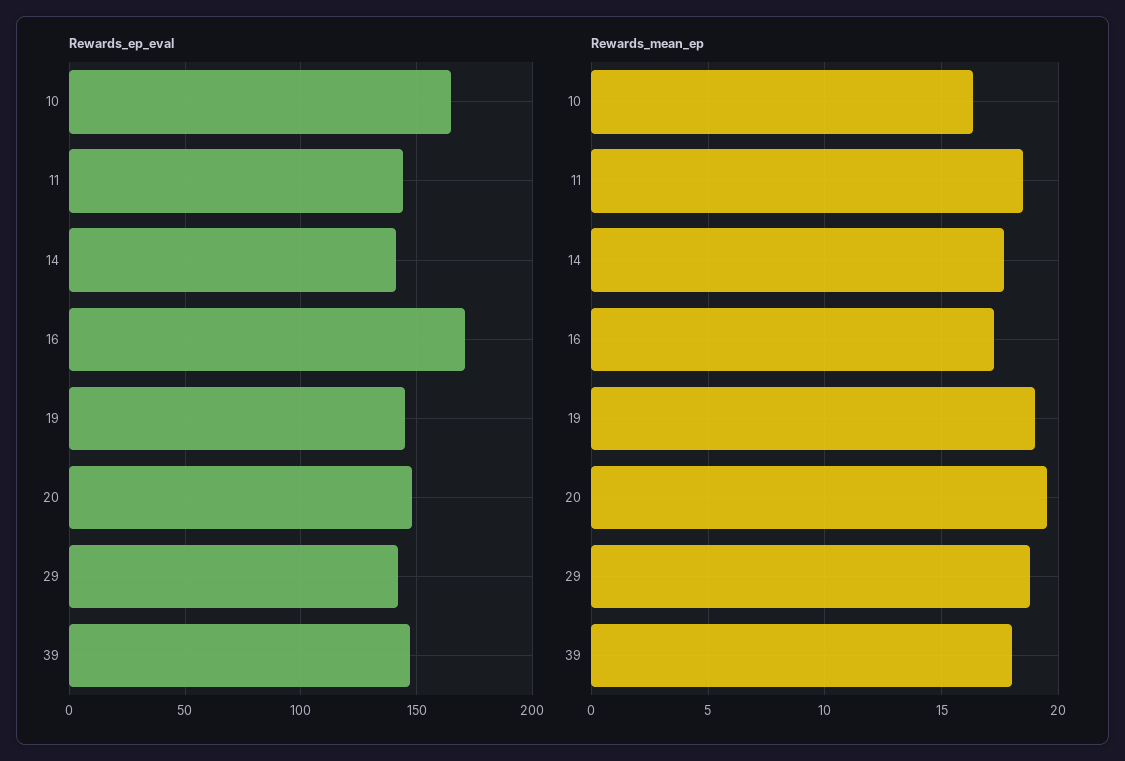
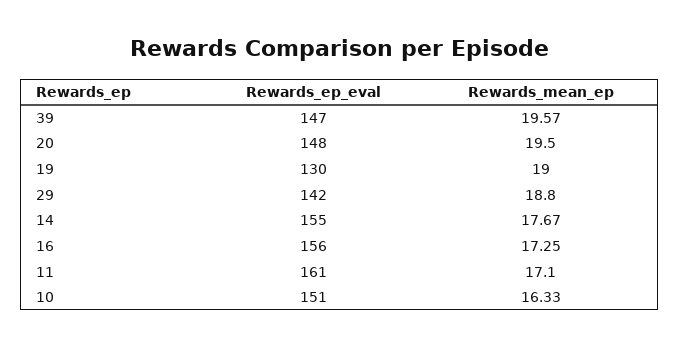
Rewards_ep_eval, 10: 165 -> 151
Rewards_ep_eval, 11: 145 -> 161
Rewards_ep_eval, 14: 140 -> 155
Rewards_ep_eval, 16: 170 -> 156
Rewards_ep_eval, 19: 145 -> 130
Rewards_mean_ep, 11: 18.5 -> 17.1
Rewards_mean_ep, 39: 18 -> 19.57

